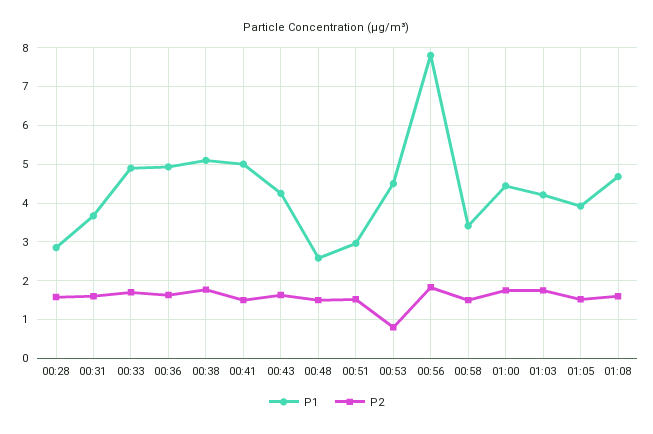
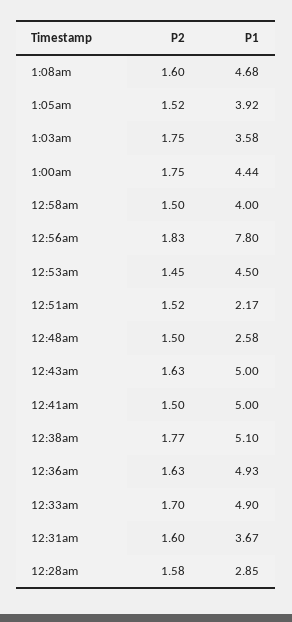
P1, 00:43: 4.2 -> 5
P1, 00:51: 3 -> 2.17
P2, 00:53: 0.8 -> 1.45
P1, 00:58: 3.4 -> 4
P1, 01:03: 4.2 -> 3.58

